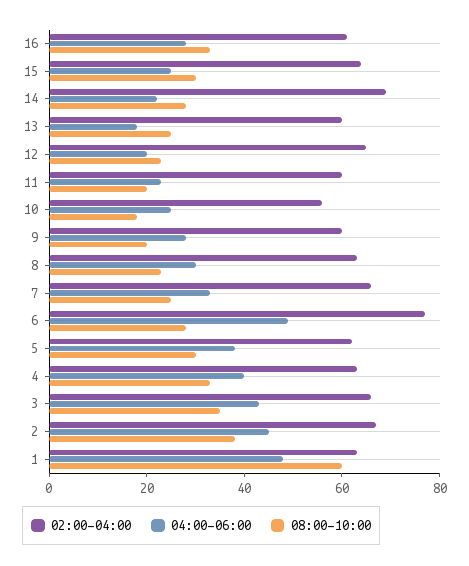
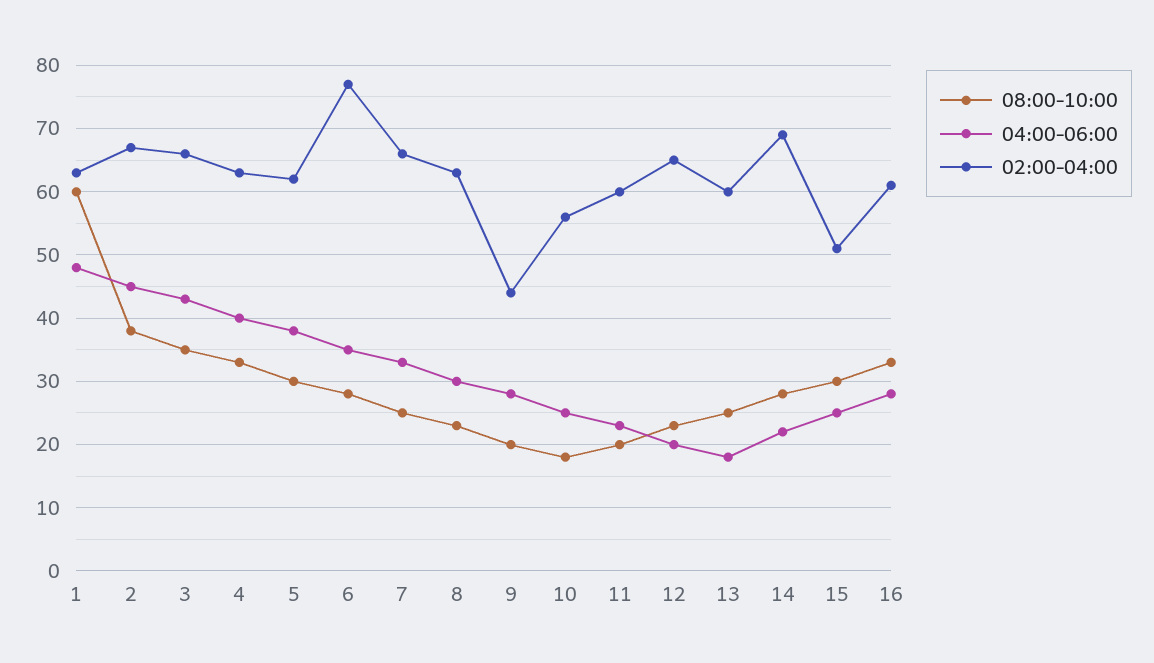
02:00-04:00, 15: 65 -> 51
02:00-04:00, 9: 60 -> 44
04:00-06:00, 6: 50 -> 35

